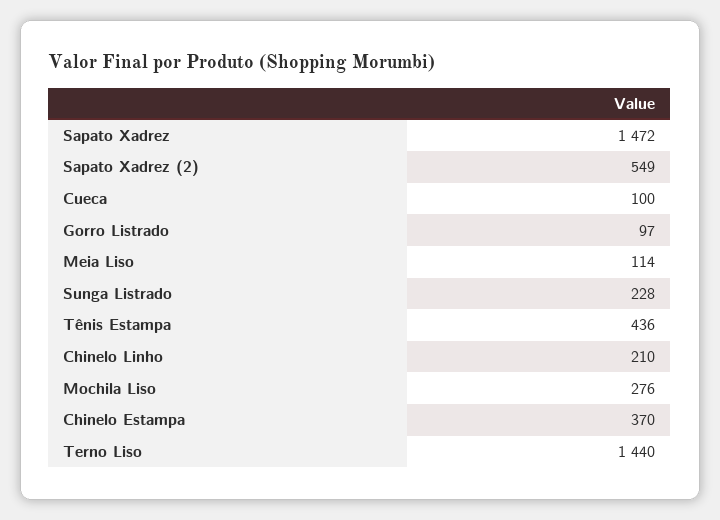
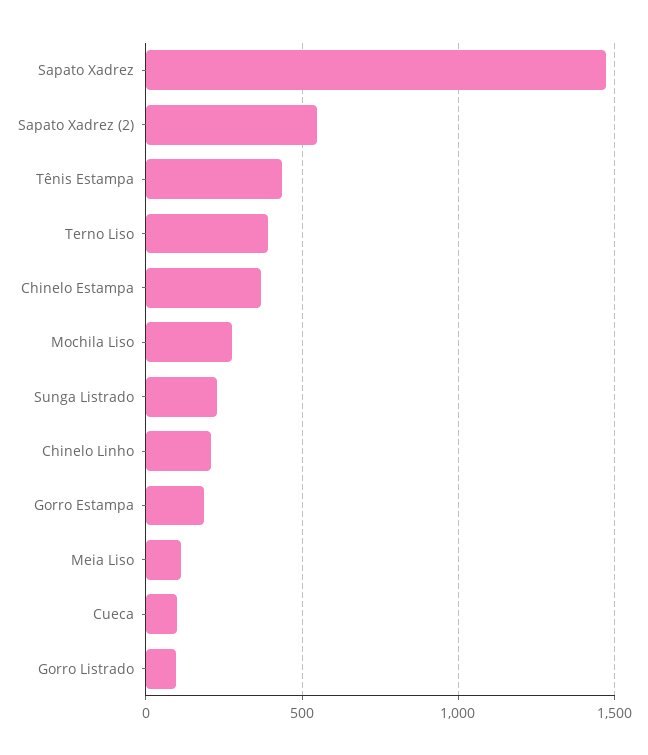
Terno Liso: 1440 -> 400
Gorro Estampa: none -> 200

